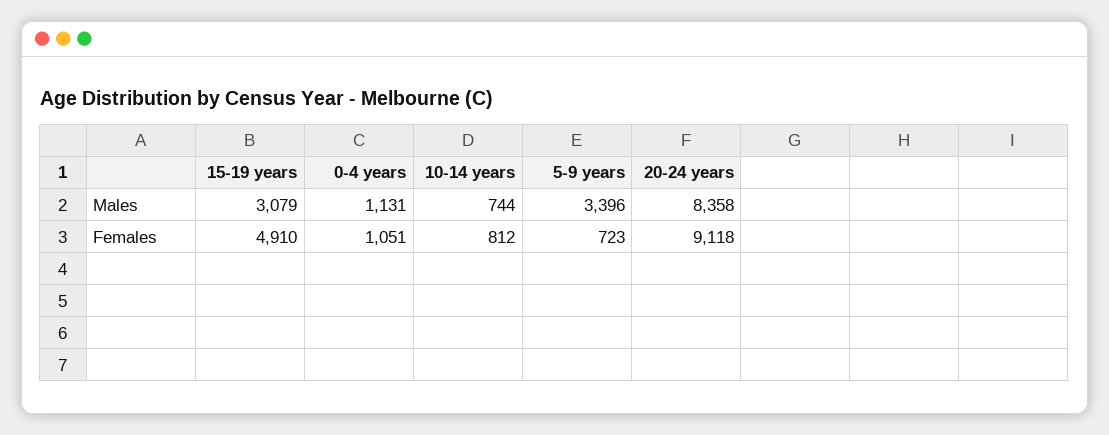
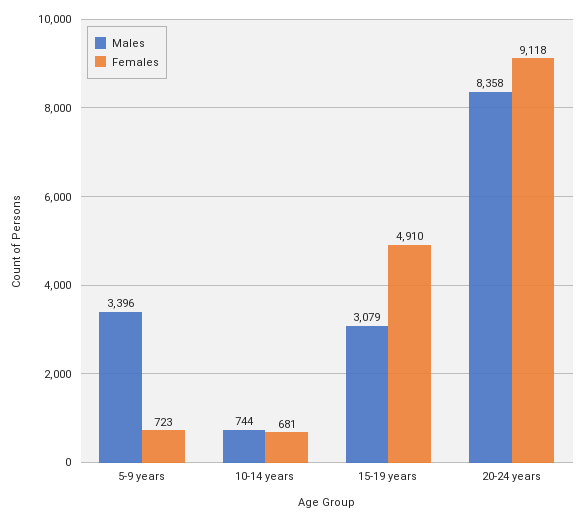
Males, 0-4 years: 1131 -> none
Females, 0-4 years: 1051 -> none
Females, 10-14 years: 812 -> 681

